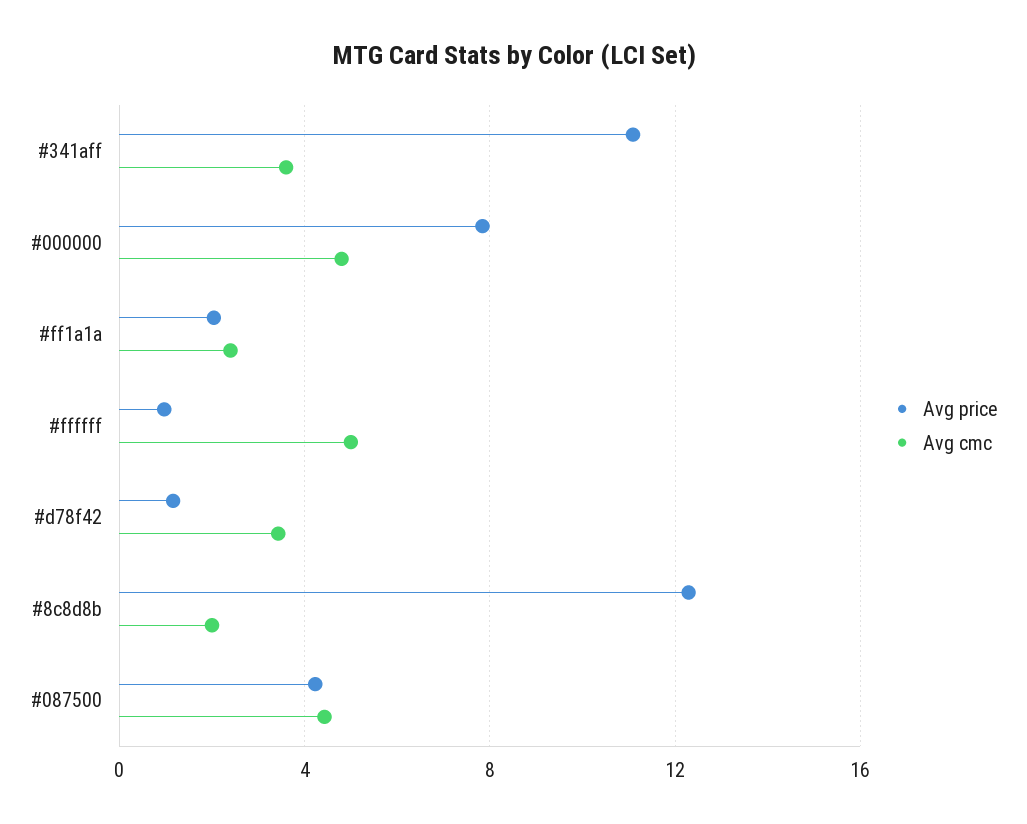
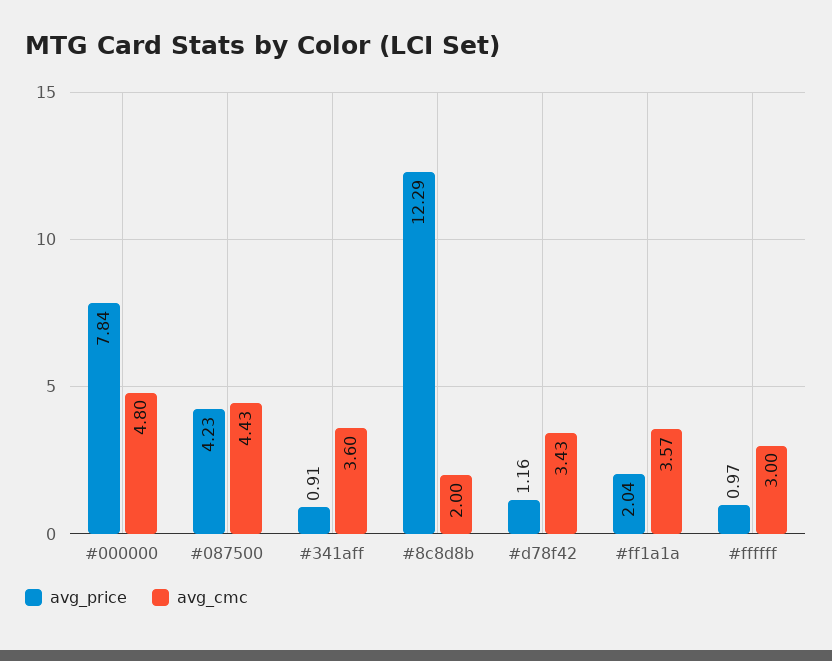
Avg price, #341aff: 11 -> 0.91
Avg cmc, #ff1a1a: 2.5 -> 3.57
Avg cmc, #ffffff: 5 -> 3

